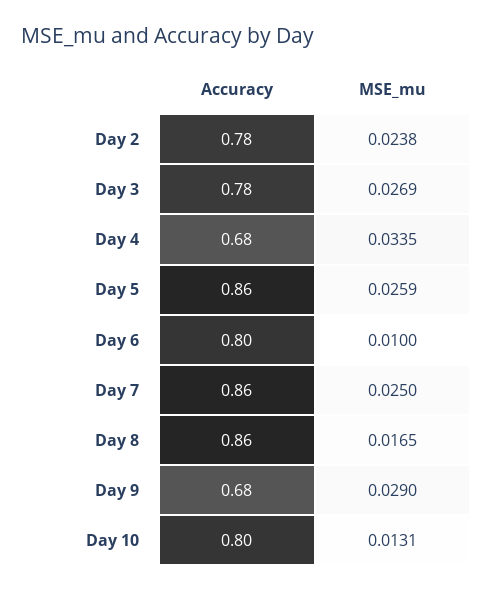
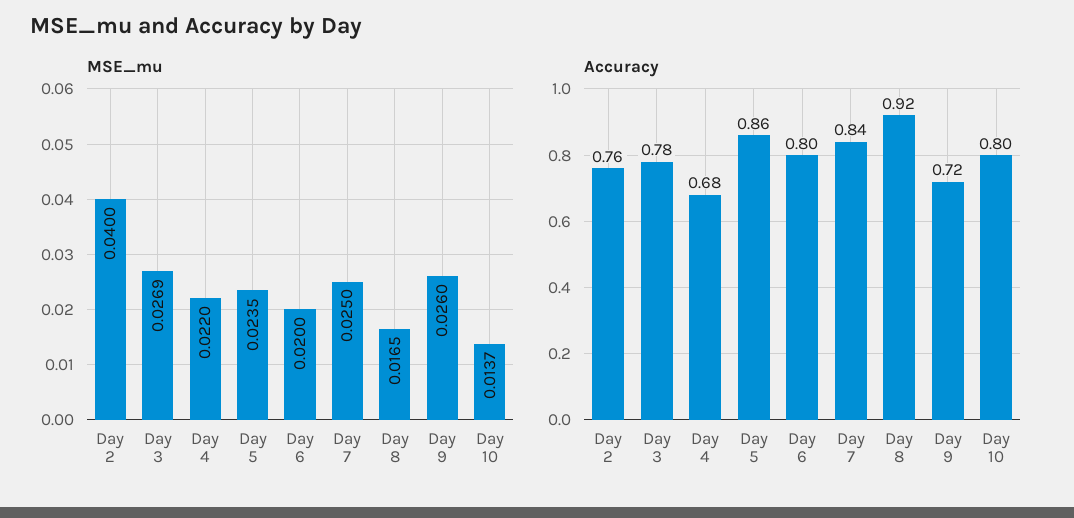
Accuracy, Day 2: 0.78 -> 0.76
MSE_mu, Day 2: 0.0238 -> 0.04
MSE_mu, Day 4: 0.0335 -> 0.022
MSE_mu, Day 5: 0.0259 -> 0.0235
MSE_mu, Day 6: 0.01 -> 0.02
Accuracy, Day 7: 0.86 -> 0.84
Accuracy, Day 8: 0.86 -> 0.92
Accuracy, Day 9: 0.68 -> 0.72
MSE_mu, Day 9: 0.029 -> 0.026
MSE_mu, Day 10: 0.0131 -> 0.0137

